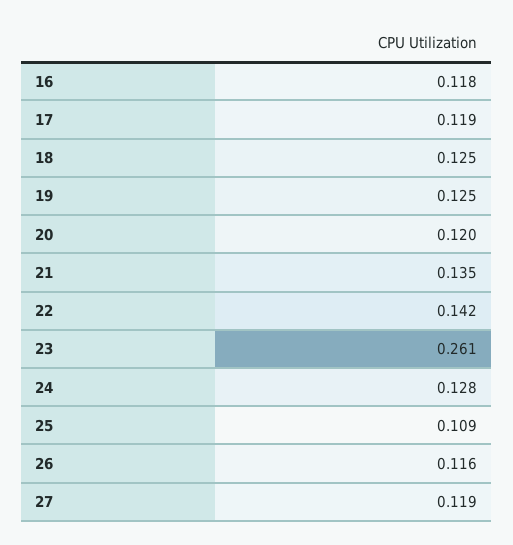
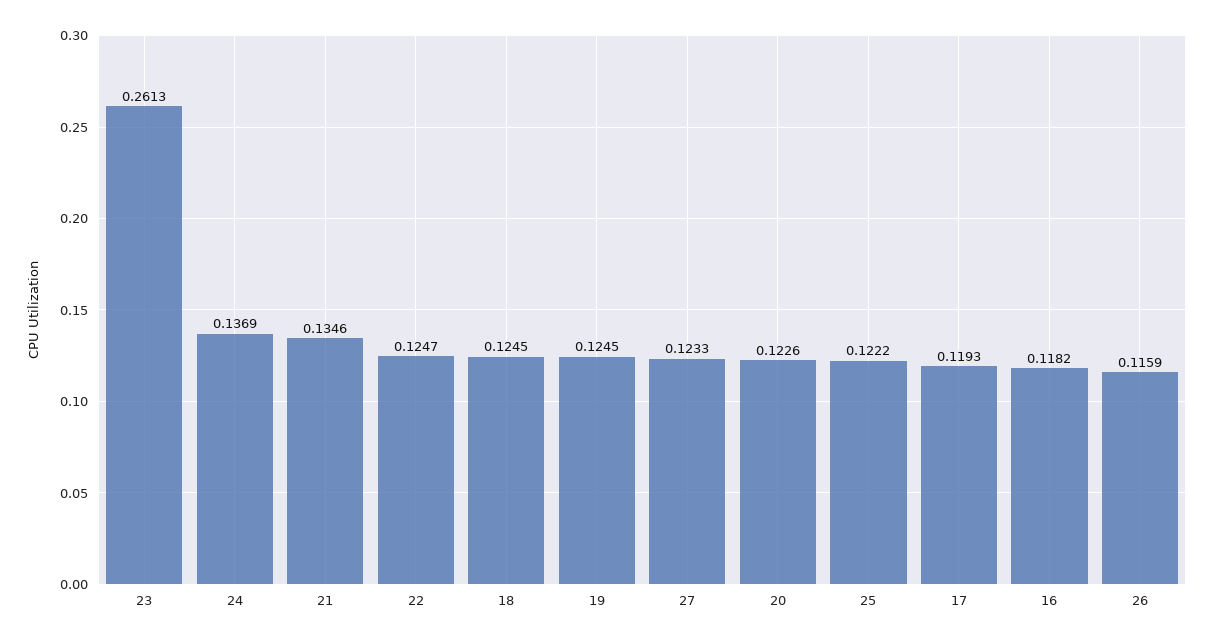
20: 0.12 -> 0.1226
22: 0.142 -> 0.1247
24: 0.128 -> 0.1369
25: 0.109 -> 0.1222
27: 0.119 -> 0.1233

